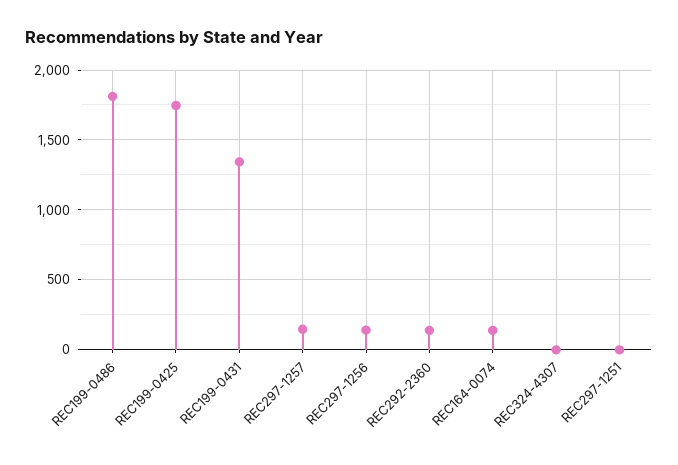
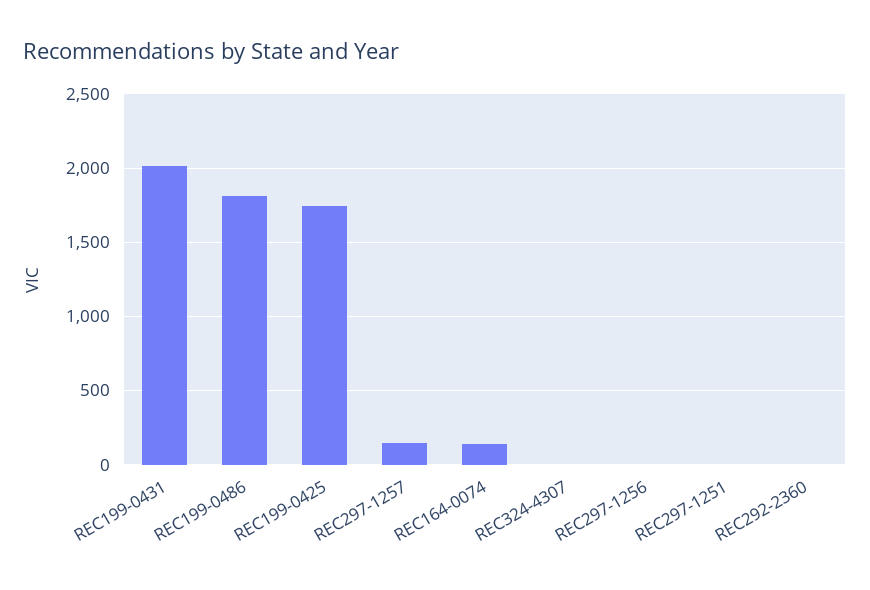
REC199-0431: 1350 -> 2000
REC297-1256: 150 -> 0
REC292-2360: 150 -> 0

